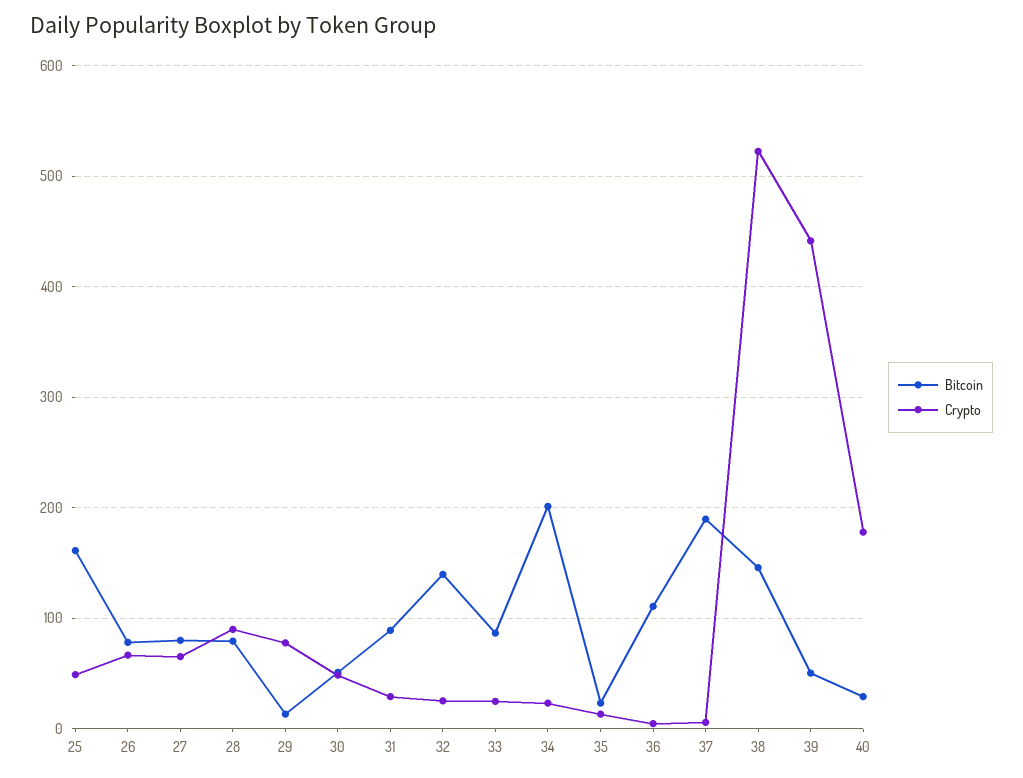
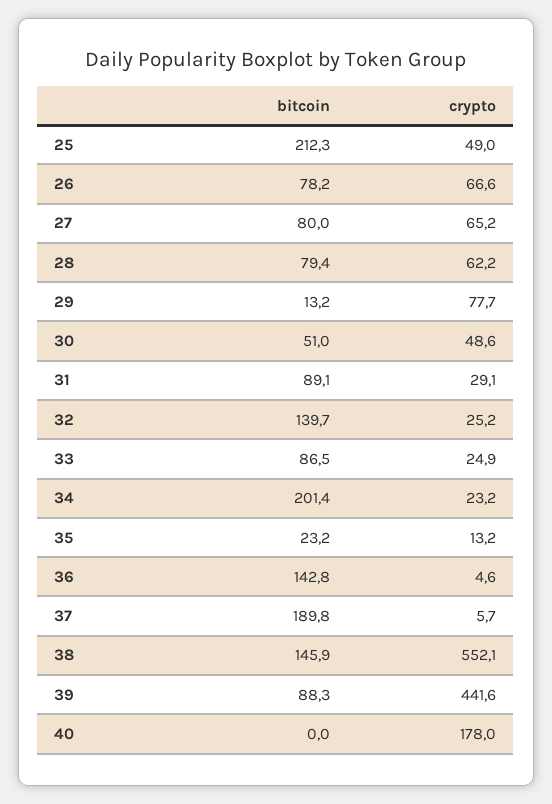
Bitcoin, 25: 160 -> 212.3
Crypto, 28: 90 -> 62.2
Bitcoin, 36: 110 -> 142.8
Crypto, 38: 520 -> 552.1
Bitcoin, 39: 50 -> 88.3
Bitcoin, 40: 30 -> 0

